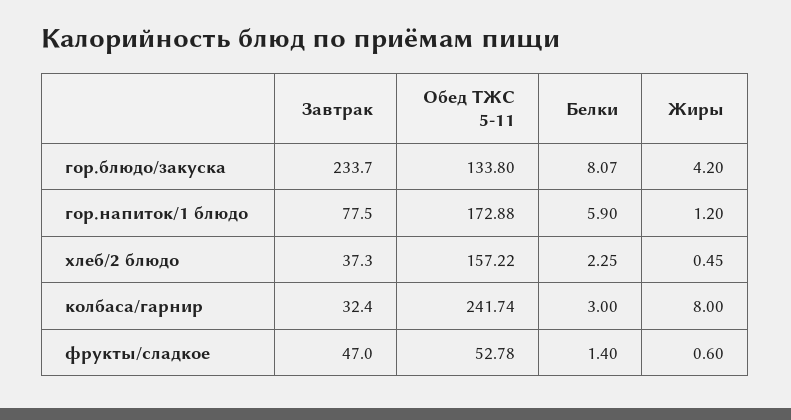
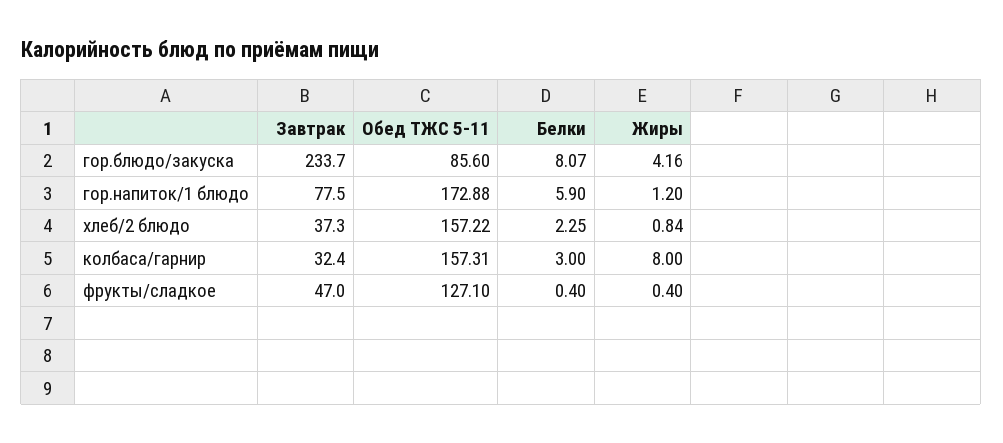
Обед ТЖС 5-11, гор.блюдо/закуска: 133.8 -> 85.6
Жиры, гор.блюдо/закуска: 4.2 -> 4.16
Жиры, хлеб/2 блюдо: 0.45 -> 0.84
Обед ТЖС 5-11, колбаса/гарнир: 241.74 -> 157.31
Обед ТЖС 5-11, фрукты/сладкое: 52.78 -> 127.1
Белки, фрукты/сладкое: 1.4 -> 0.4
Жиры, фрукты/сладкое: 0.6 -> 0.4

